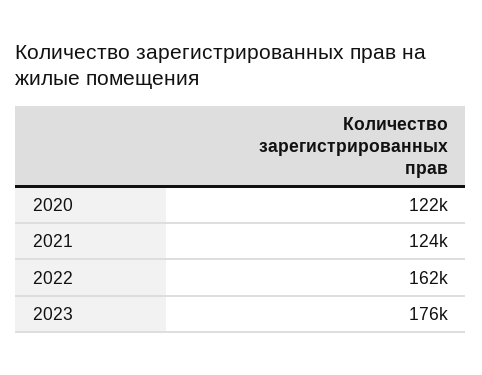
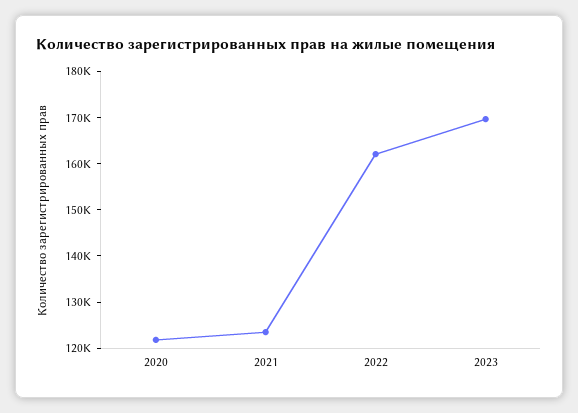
2023: 176000 -> 170000

